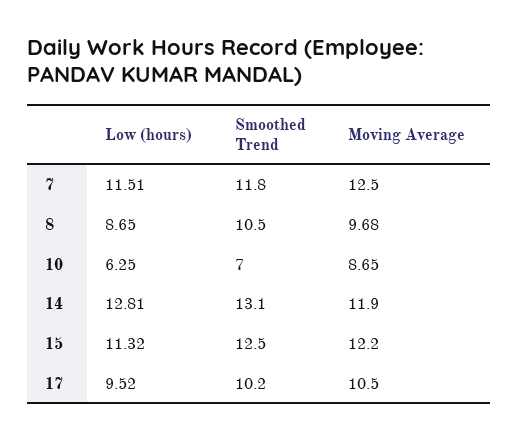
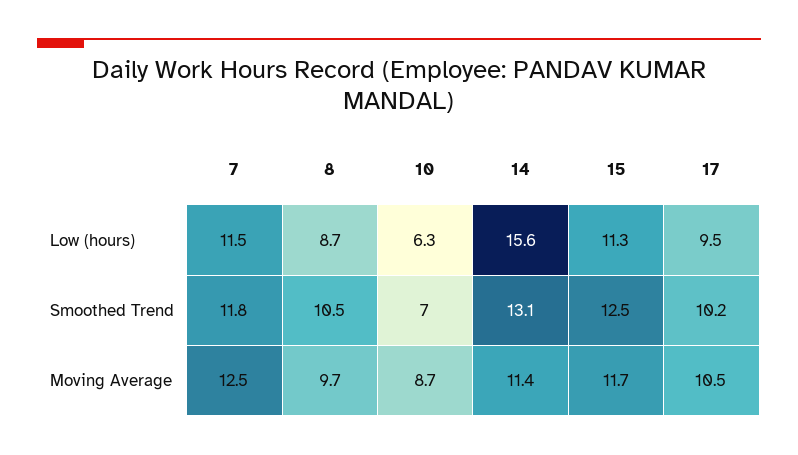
Low (hours), 14: 12.81 -> 15.6
Moving Average, 14: 11.9 -> 11.4
Moving Average, 15: 12.2 -> 11.7

